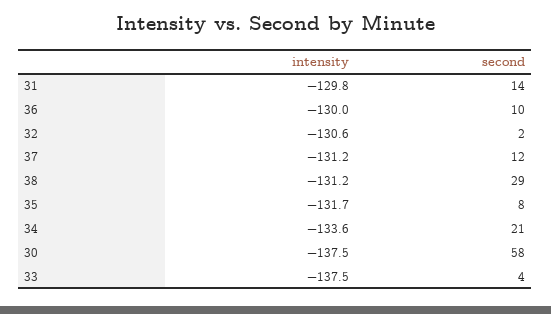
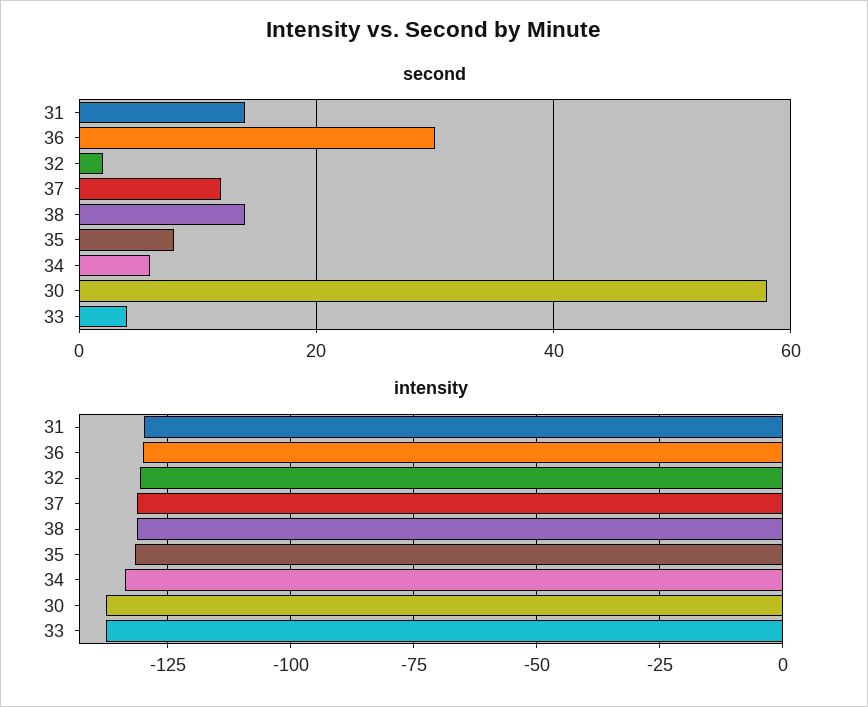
second, 36: 10 -> 30
second, 38: 29 -> 15
second, 34: 21 -> 5

